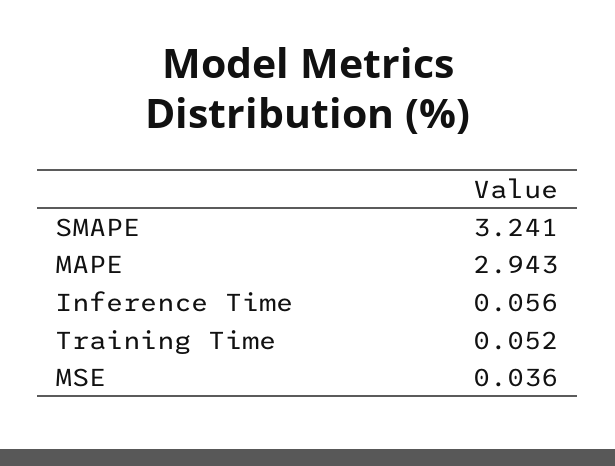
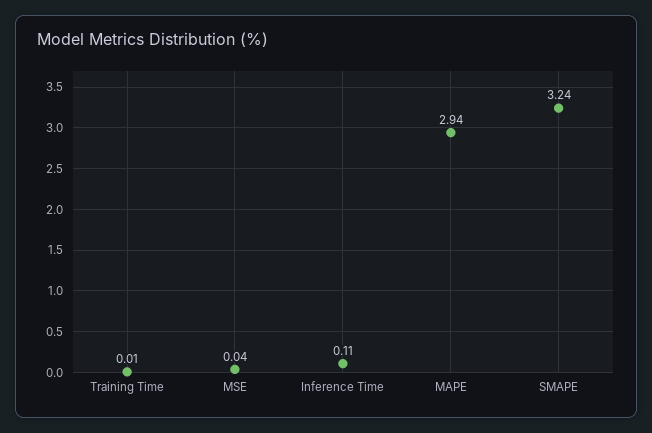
Inference Time: 0.056 -> 0.11
Training Time: 0.052 -> 0.01

